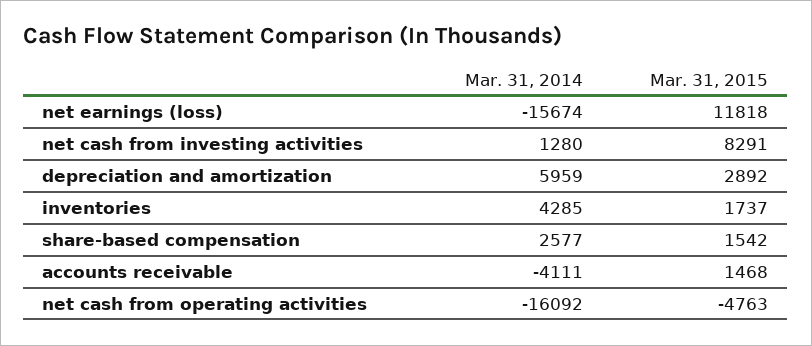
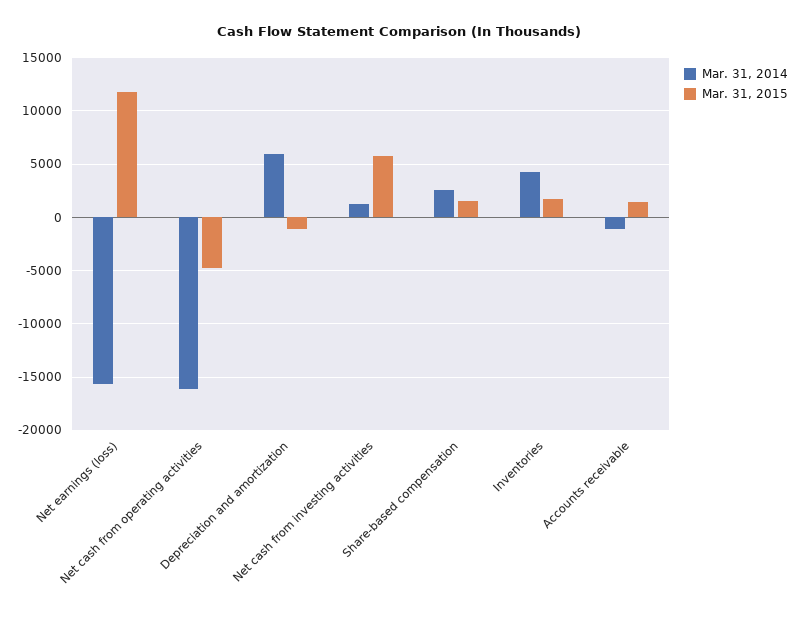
Mar. 31, 2015, net cash from investing activities: 8291 -> 6000
Mar. 31, 2015, depreciation and amortization: 2892 -> -1000
Mar. 31, 2014, accounts receivable: -4111 -> -1000

